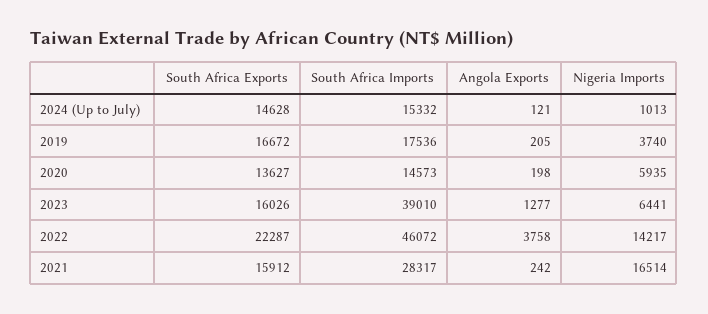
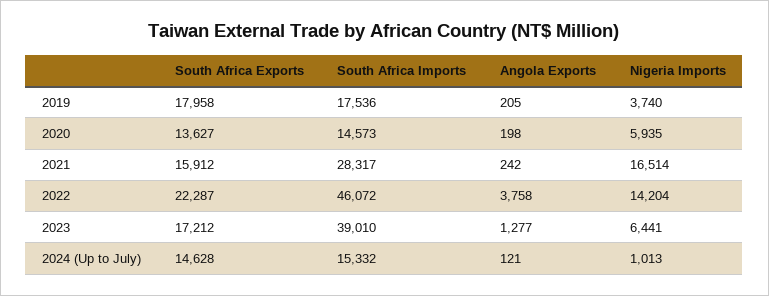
South Africa Exports, 2019: 16672 -> 17958
South Africa Exports, 2023: 16026 -> 17212
Nigeria Imports, 2022: 14217 -> 14204

